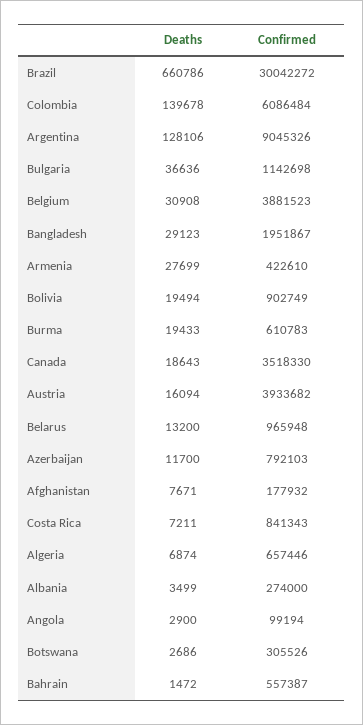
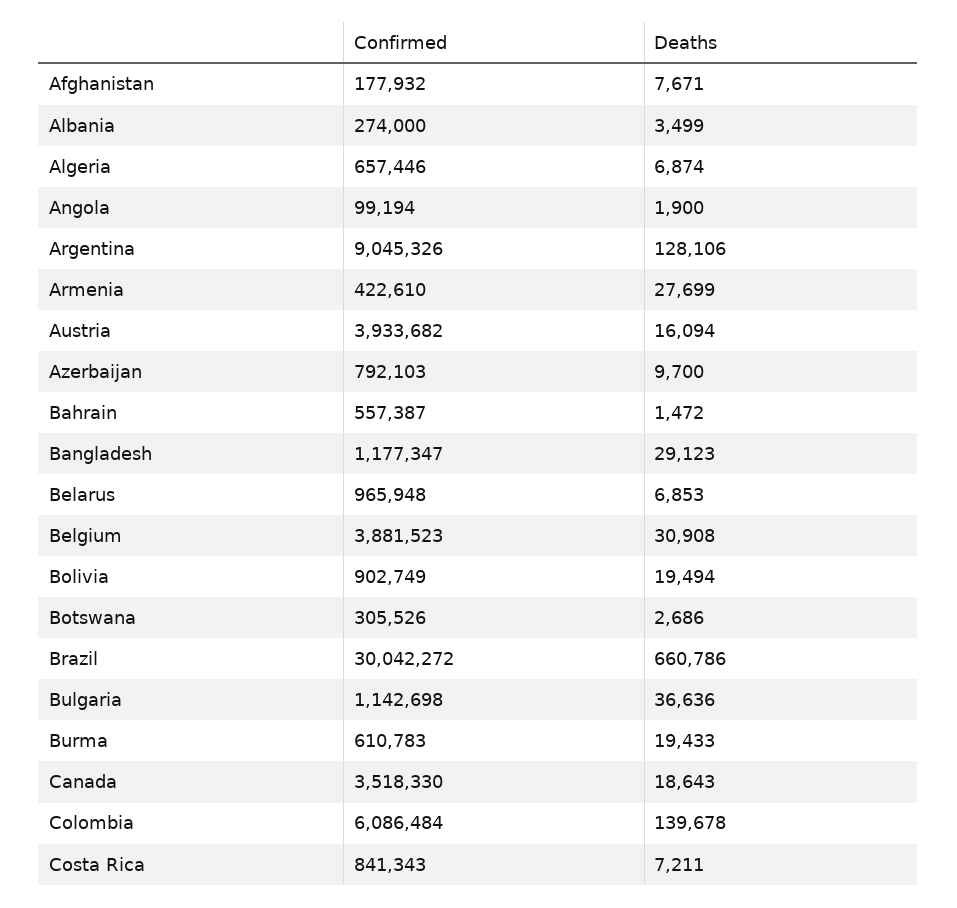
Confirmed, Bangladesh: 1951867 -> 1177347
Deaths, Belarus: 13200 -> 6853
Deaths, Azerbaijan: 11700 -> 9700
Deaths, Angola: 2900 -> 1900

